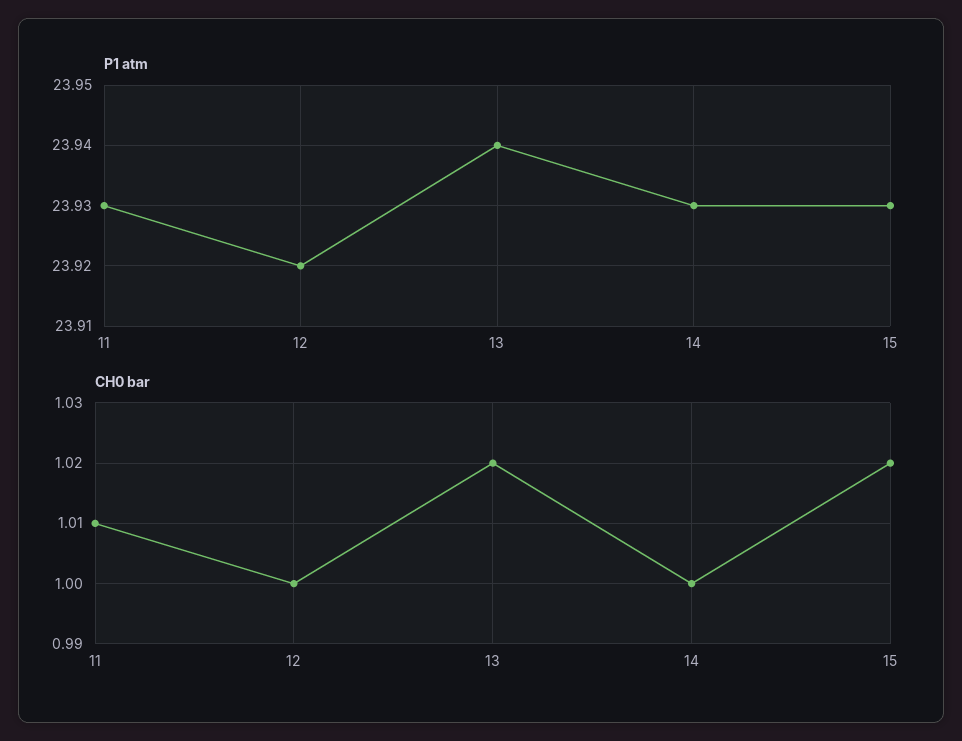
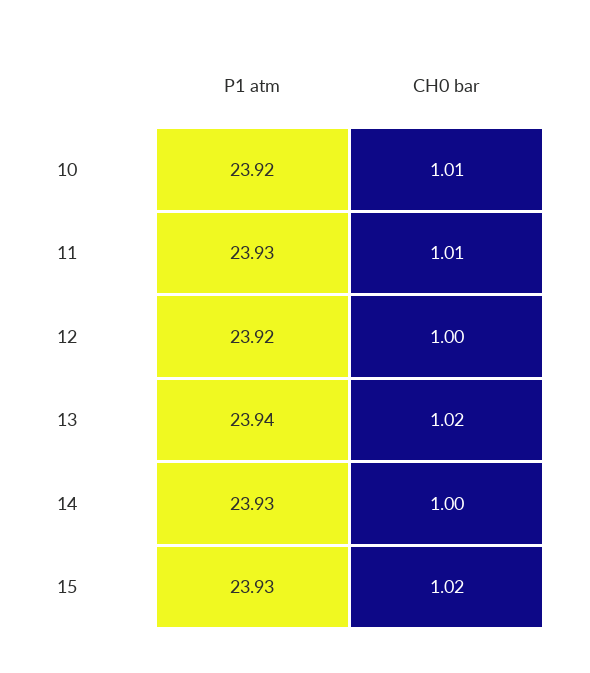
P1 atm, 10: none -> 23.92
CH0 bar, 10: none -> 1.01

